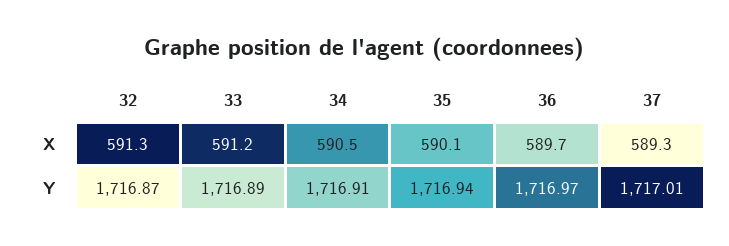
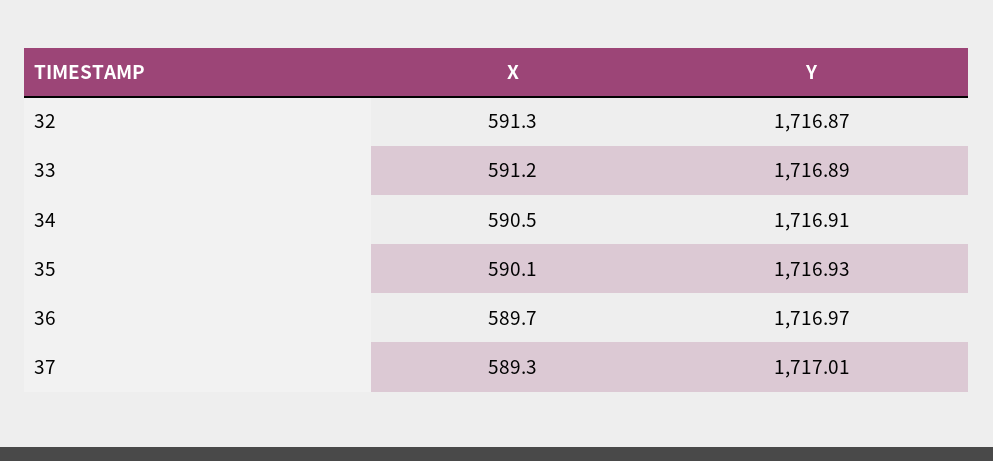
35, Y: 1716.94 -> 1716.93

